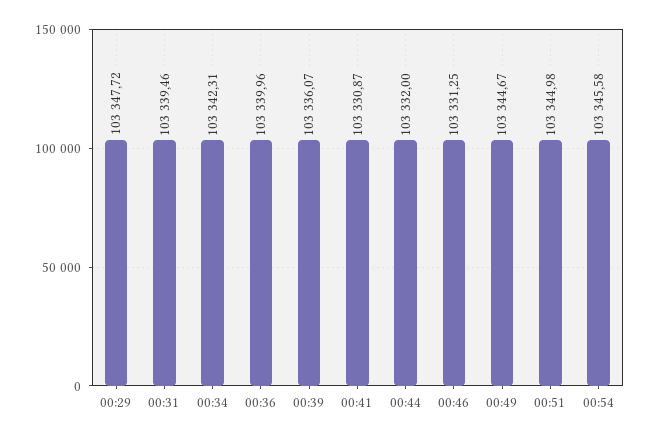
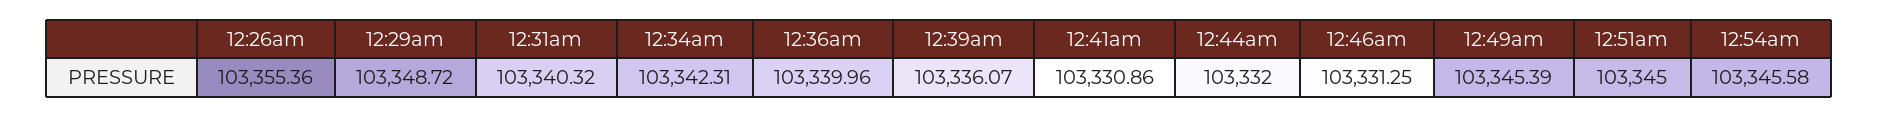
00:29: 103347.72 -> 103348.72
00:31: 103339.46 -> 103340.32
00:41: 103330.87 -> 103330.86
00:49: 103344.67 -> 103345.39
00:51: 103344.98 -> 103345
12:26am: none -> 103355.36

